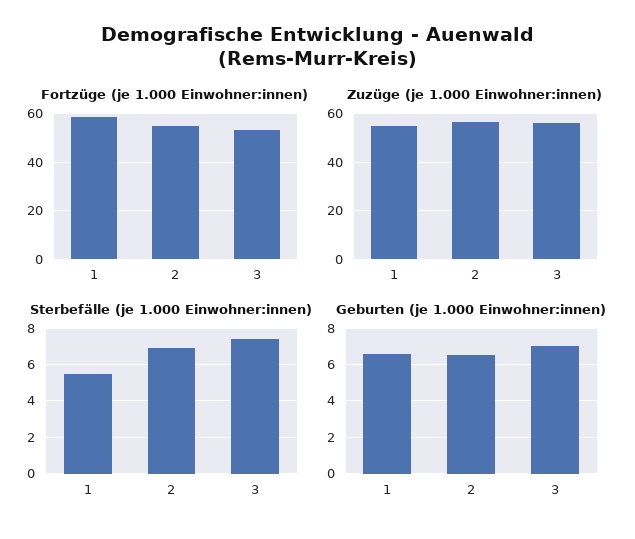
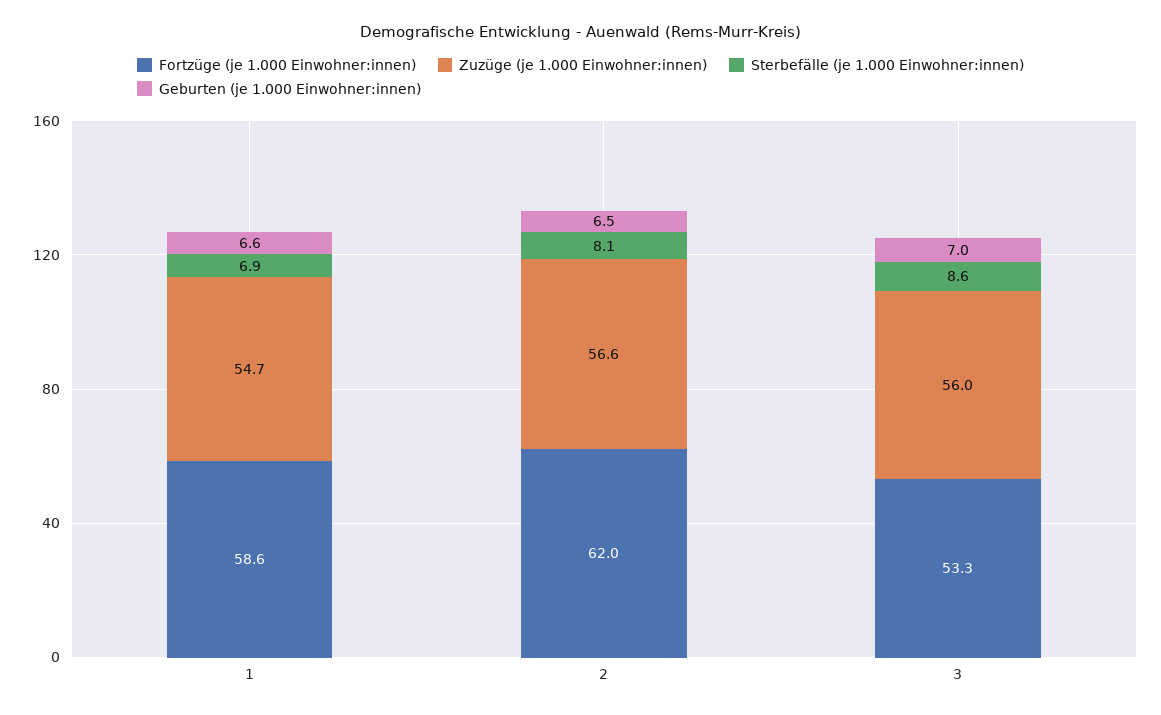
Fortzüge (je 1.000 Einwohner:innen), 2: 55 -> 62
Sterbefälle (je 1.000 Einwohner:innen), 1: 5.5 -> 6.9
Sterbefälle (je 1.000 Einwohner:innen), 2: 7 -> 8.1
Sterbefälle (je 1.000 Einwohner:innen), 3: 7.5 -> 8.6

